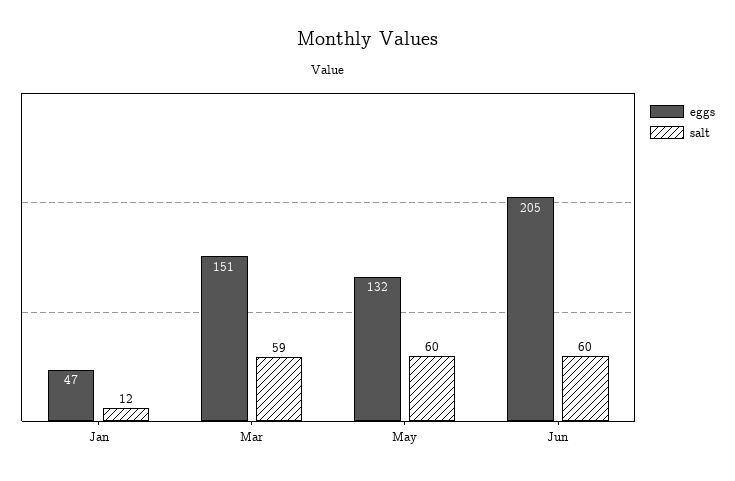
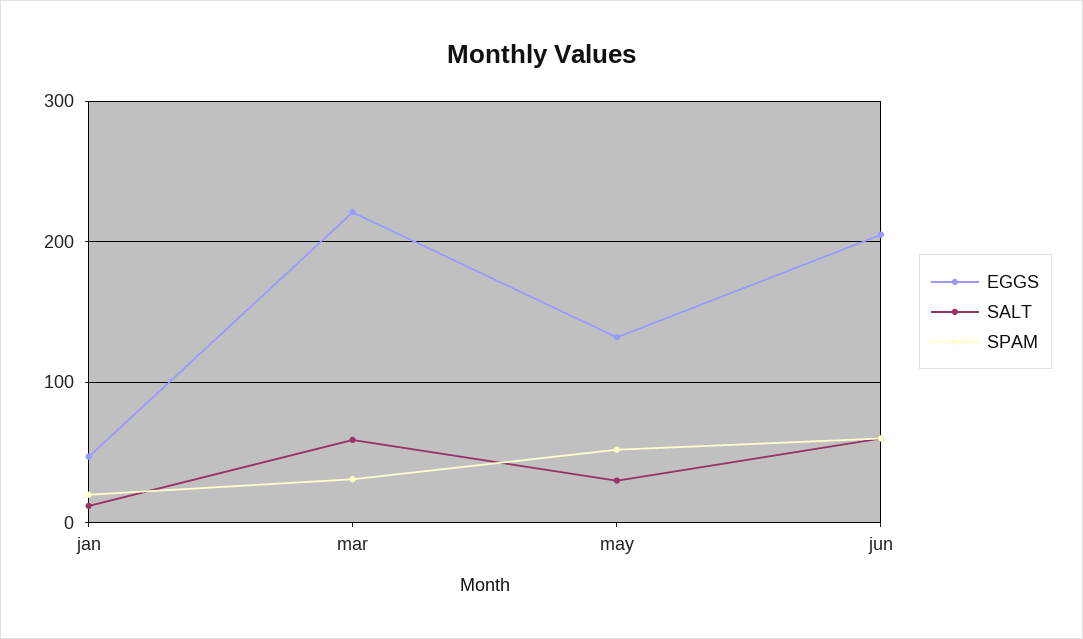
eggs, Mar: 151 -> 220
salt, May: 60 -> 30
SPAM, Jan: none -> 20
SPAM, Mar: none -> 30
SPAM, May: none -> 50
SPAM, Jun: none -> 60

